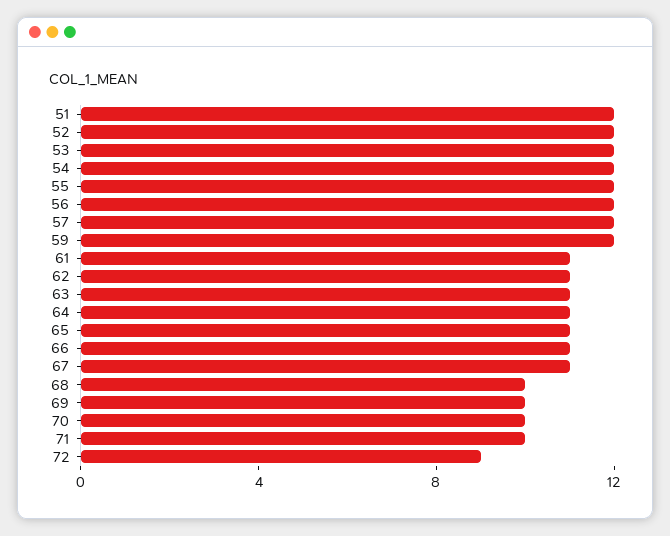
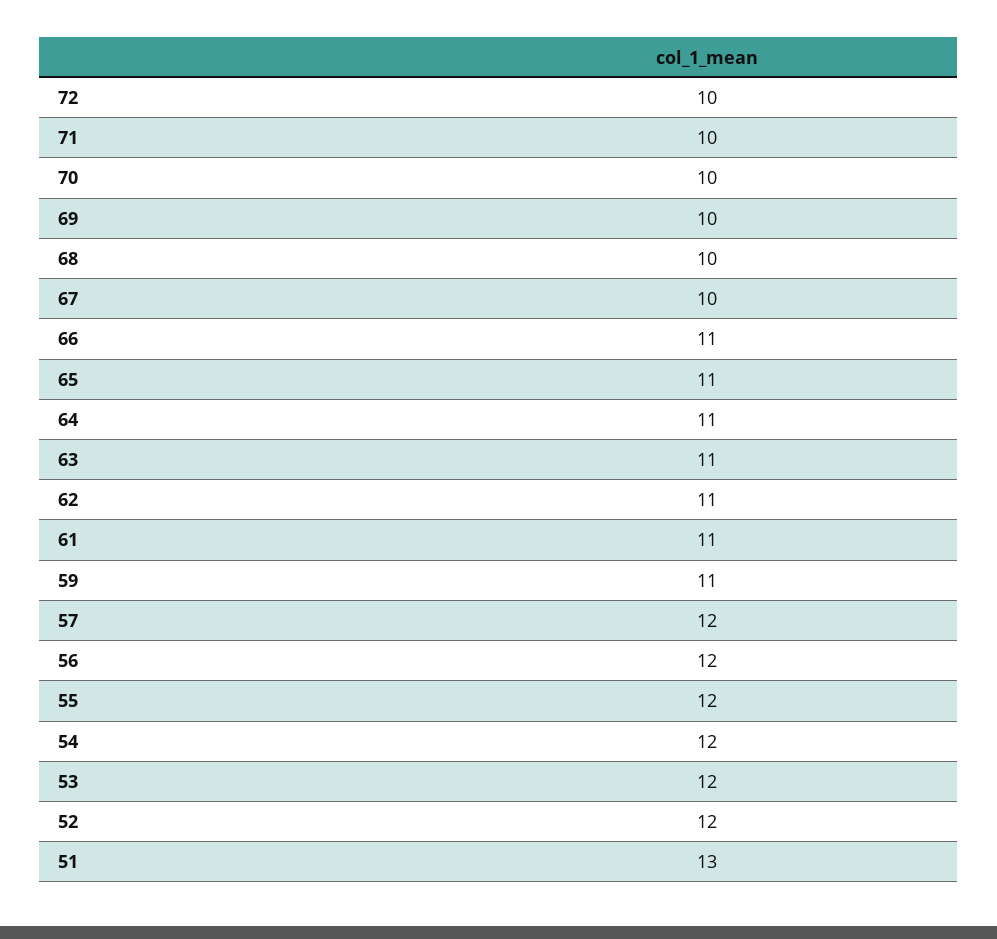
51: 12 -> 13
59: 12 -> 11
67: 11 -> 10
72: 9 -> 10

